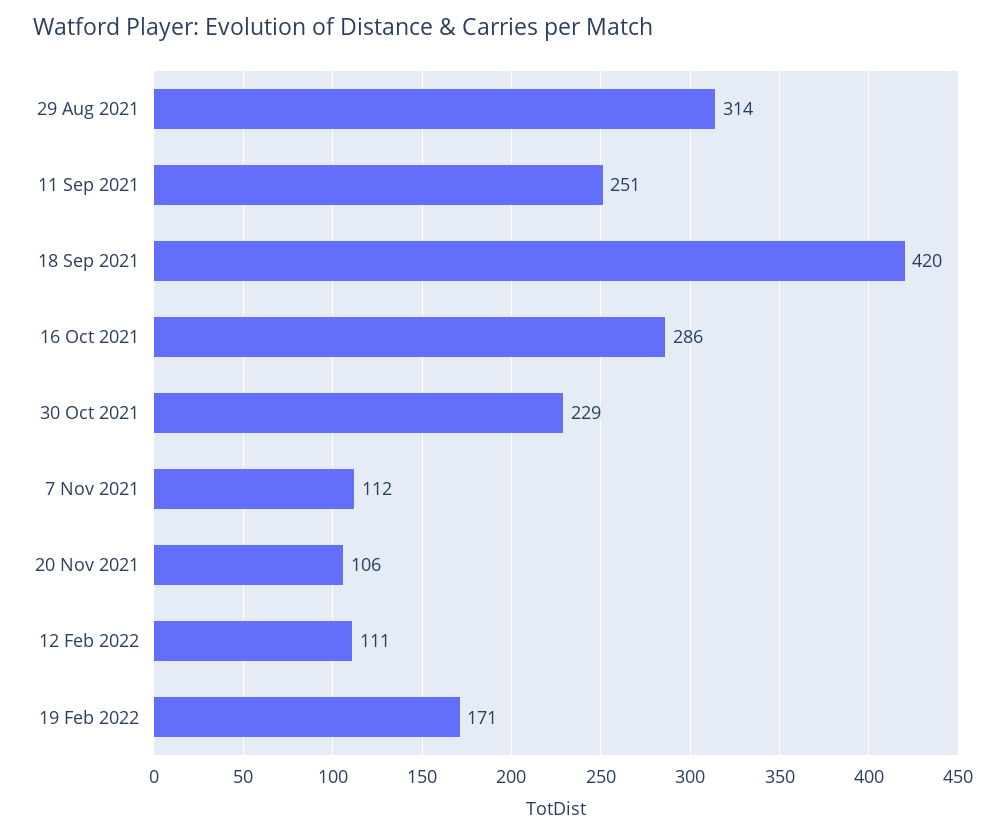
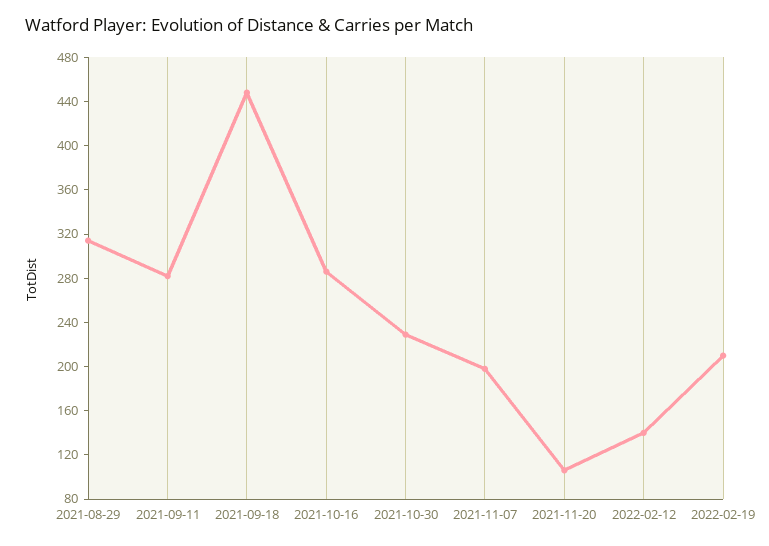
11 Sep 2021: 251 -> 280
18 Sep 2021: 420 -> 450
7 Nov 2021: 112 -> 200
12 Feb 2022: 111 -> 140
19 Feb 2022: 171 -> 210

